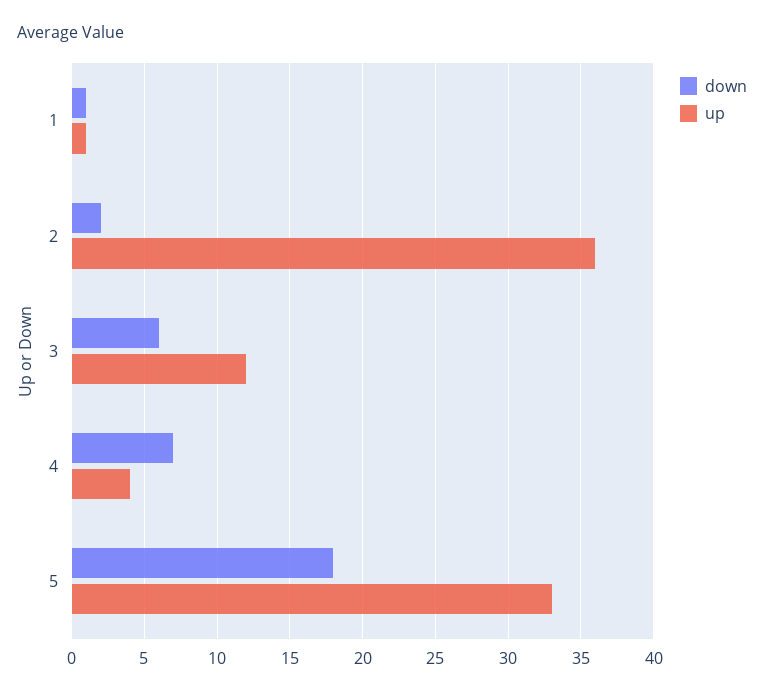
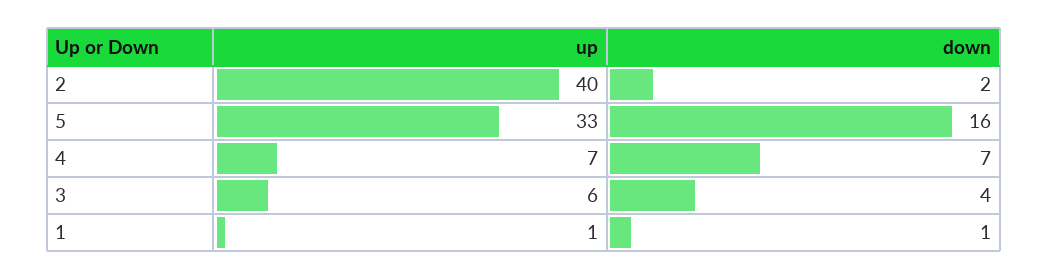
up, 2: 36 -> 40
down, 3: 6 -> 4
up, 3: 12 -> 6
up, 4: 4 -> 7
down, 5: 18 -> 16

